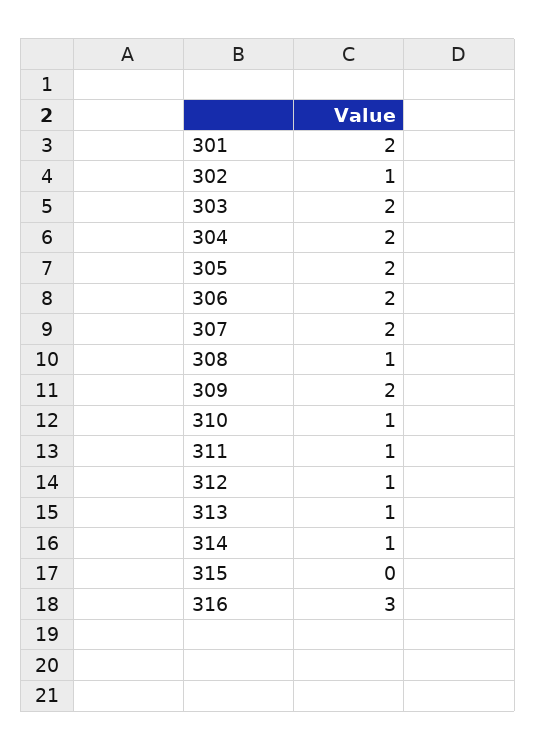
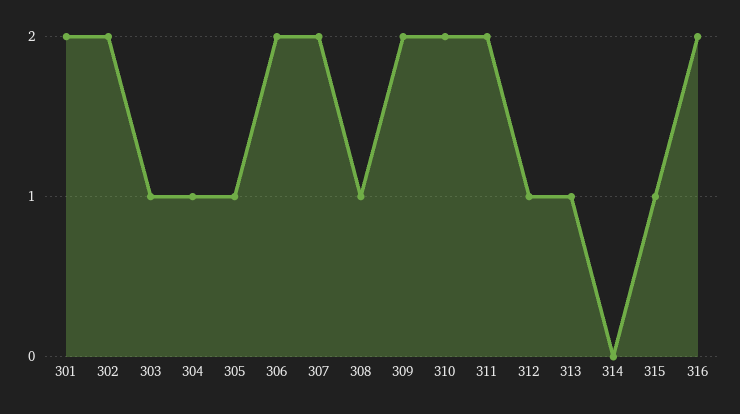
302: 1 -> 2
303: 2 -> 1
304: 2 -> 1
305: 2 -> 1
310: 1 -> 2
311: 1 -> 2
314: 1 -> 0
315: 0 -> 1
316: 3 -> 2

